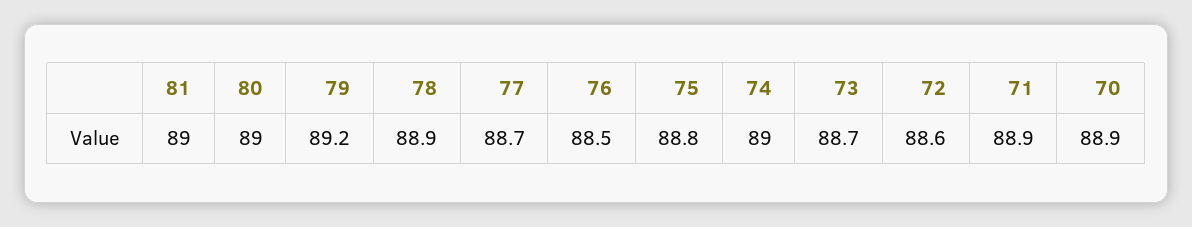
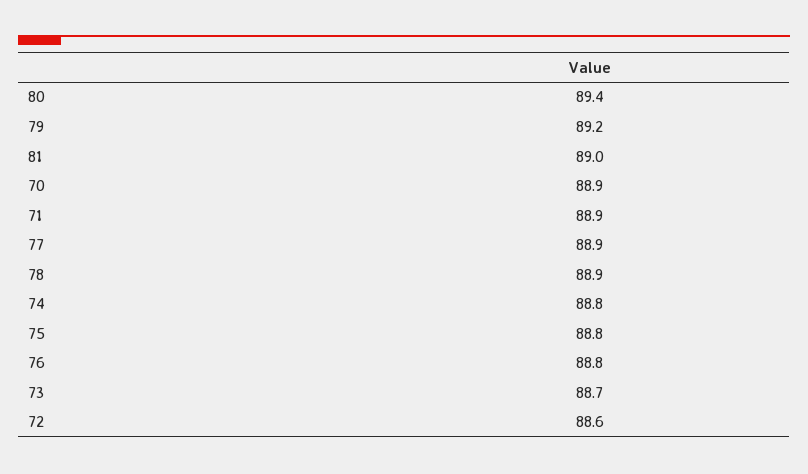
80: 89 -> 89.4
77: 88.7 -> 88.9
76: 88.5 -> 88.8
74: 89 -> 88.8

